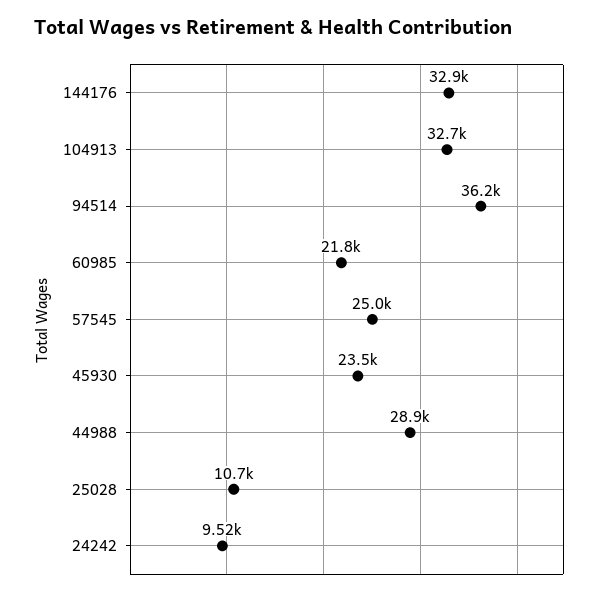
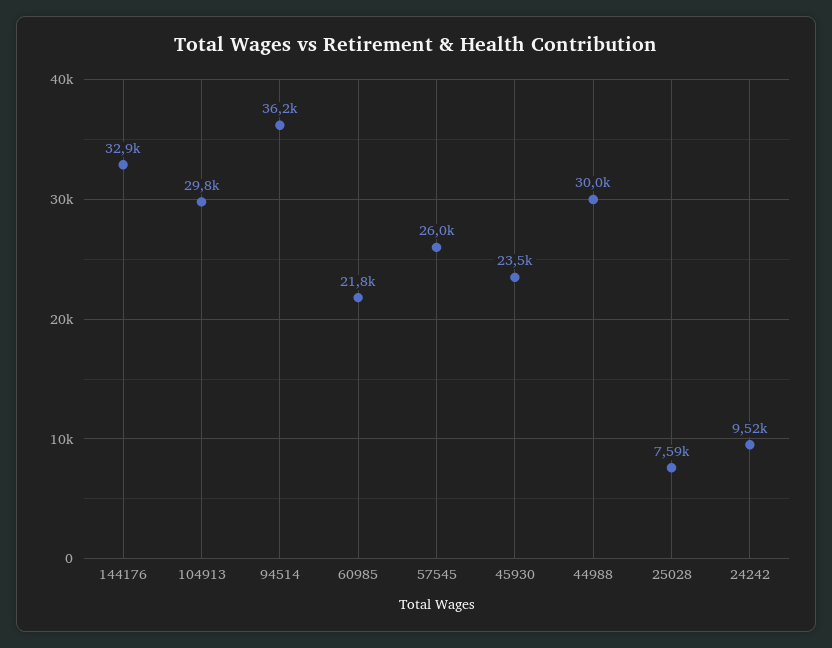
104913: 32700 -> 29800
57545: 25000 -> 26000
44988: 28900 -> 30000
25028: 10700 -> 7590

